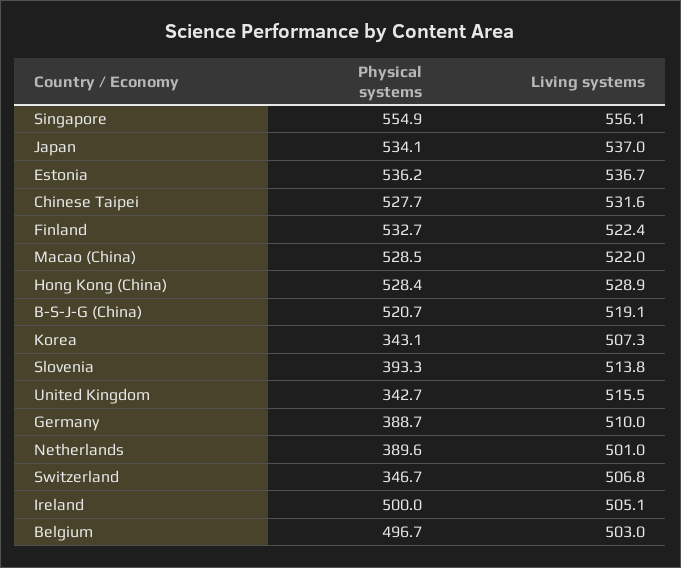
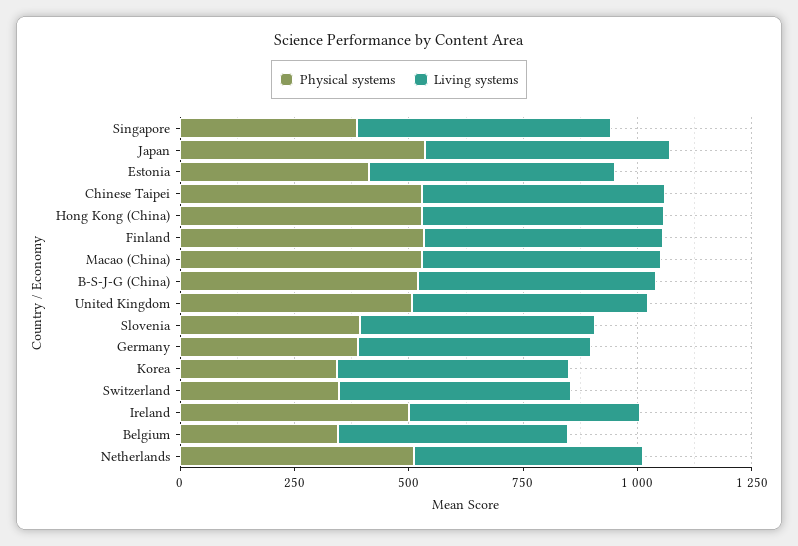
Physical systems, Singapore: 554.9 -> 400
Physical systems, Estonia: 536.2 -> 400
Physical systems, United Kingdom: 342.7 -> 500
Physical systems, Netherlands: 389.6 -> 500
Physical systems, Belgium: 496.7 -> 350

